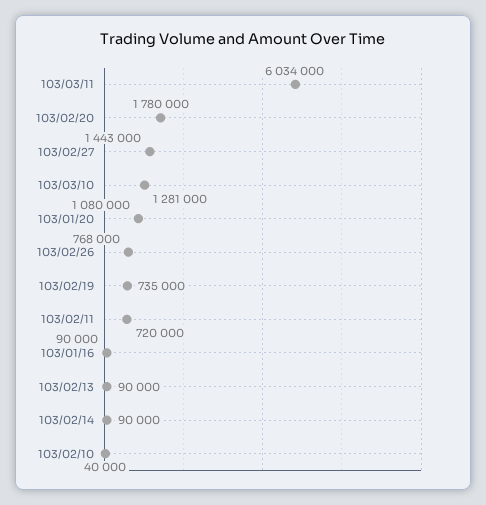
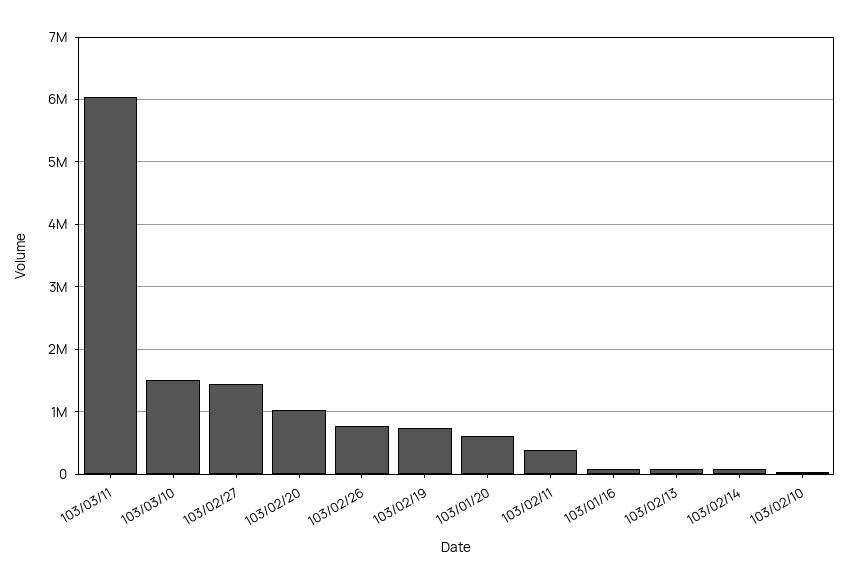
103/02/20: 1780000 -> 1000000
103/03/10: 1281000 -> 1500000
103/01/20: 1080000 -> 600000
103/02/11: 720000 -> 400000

